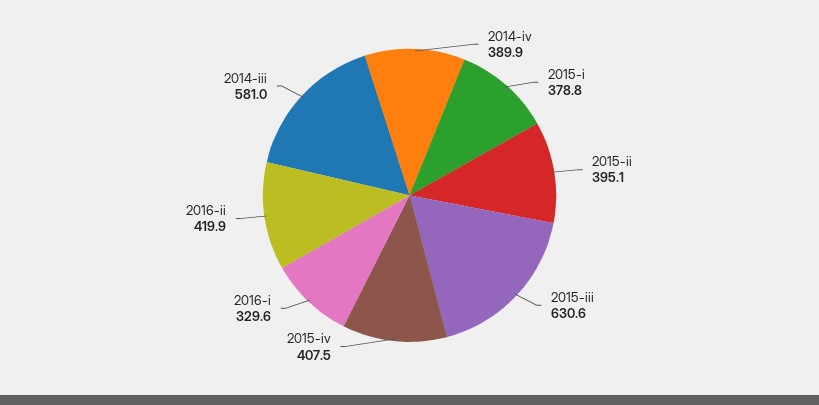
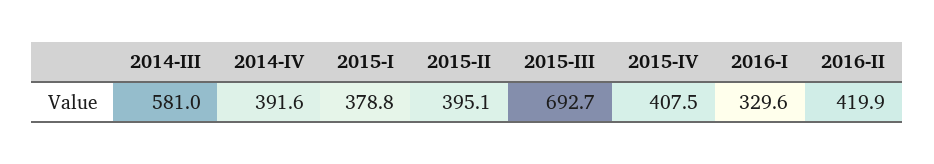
2014-iv: 389.9 -> 391.6
2015-iii: 630.6 -> 692.7

